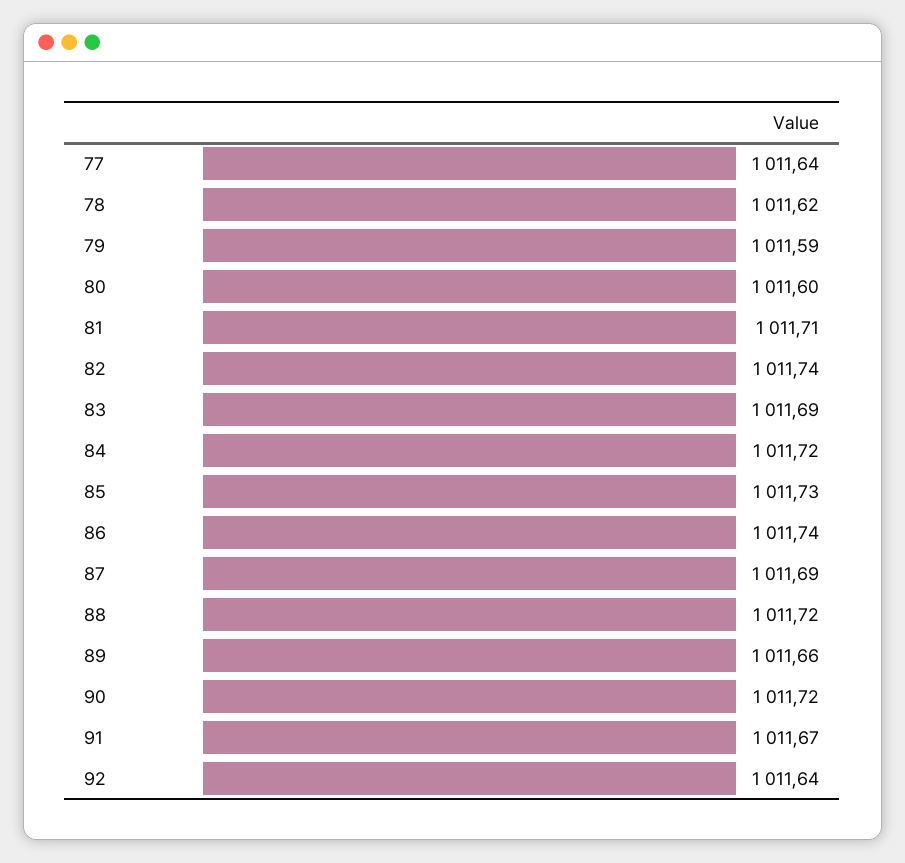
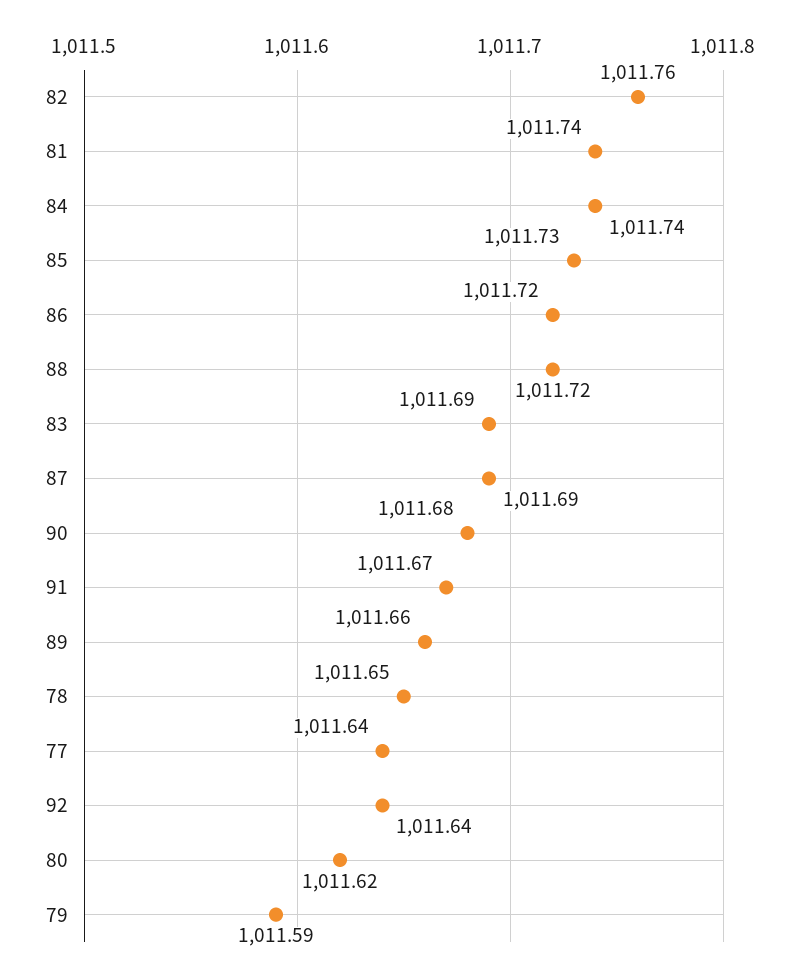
78: 1011.62 -> 1011.65
80: 1011.6 -> 1011.62
81: 1011.71 -> 1011.74
82: 1011.74 -> 1011.76
84: 1011.72 -> 1011.74
86: 1011.74 -> 1011.72
90: 1011.72 -> 1011.68

